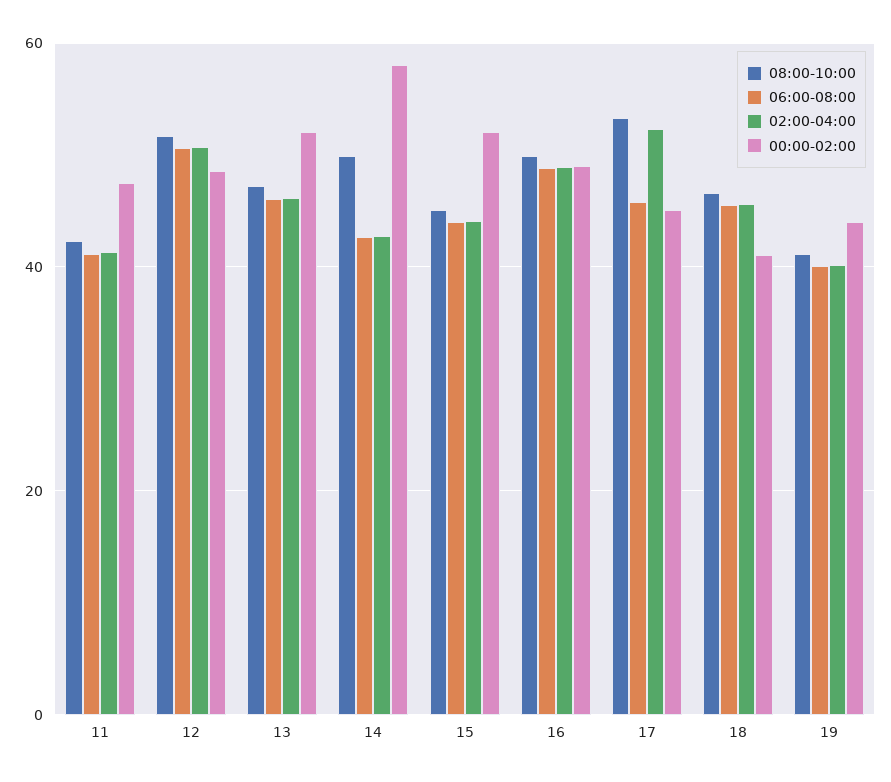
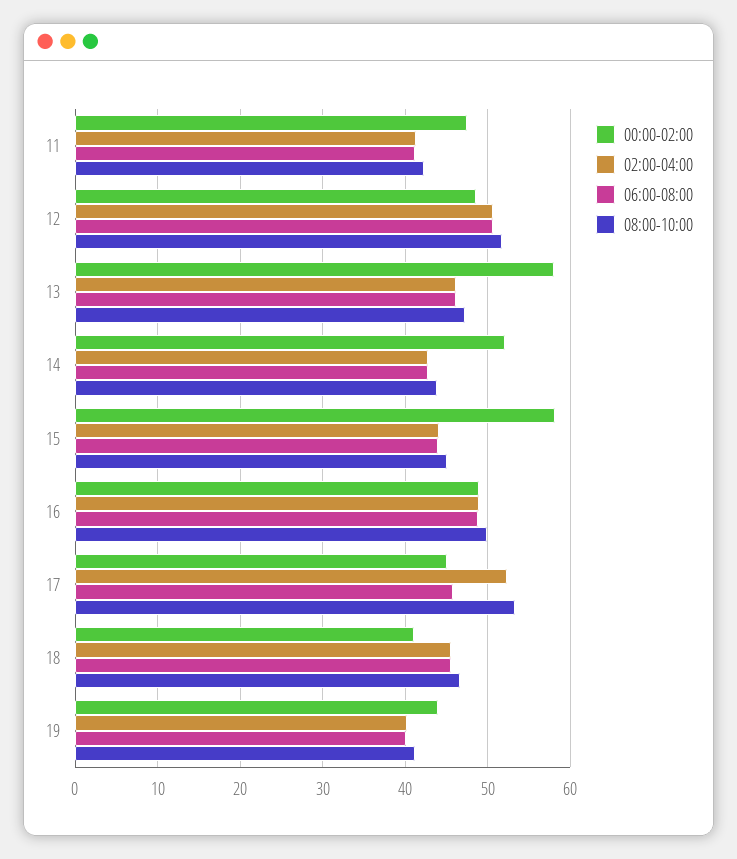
00:00-02:00, 13: 52 -> 58
08:00-10:00, 14: 50 -> 44
00:00-02:00, 14: 58 -> 52
00:00-02:00, 15: 52 -> 58

